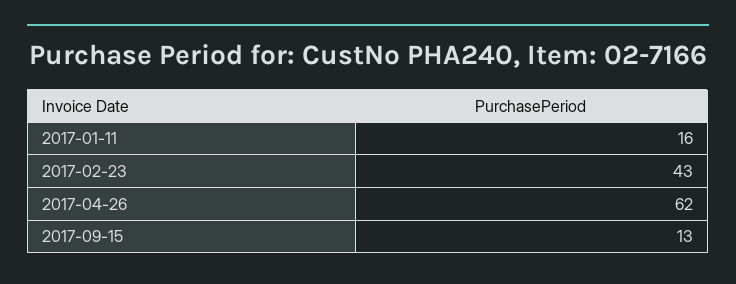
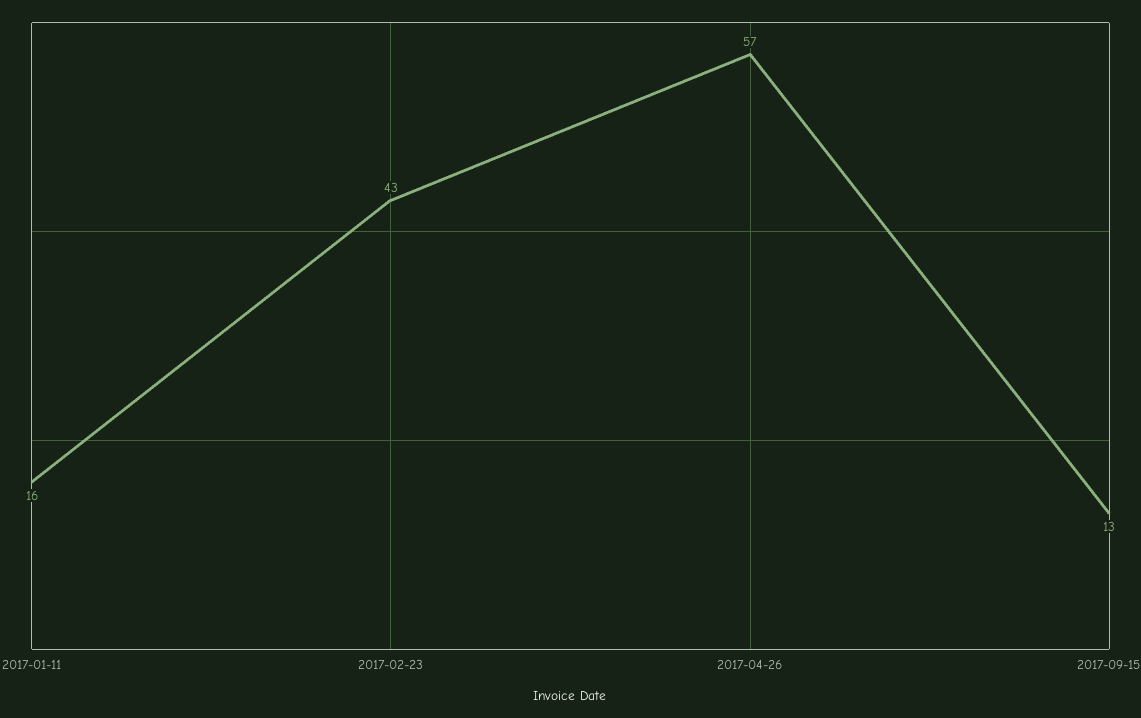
2017-04-26: 62 -> 57

